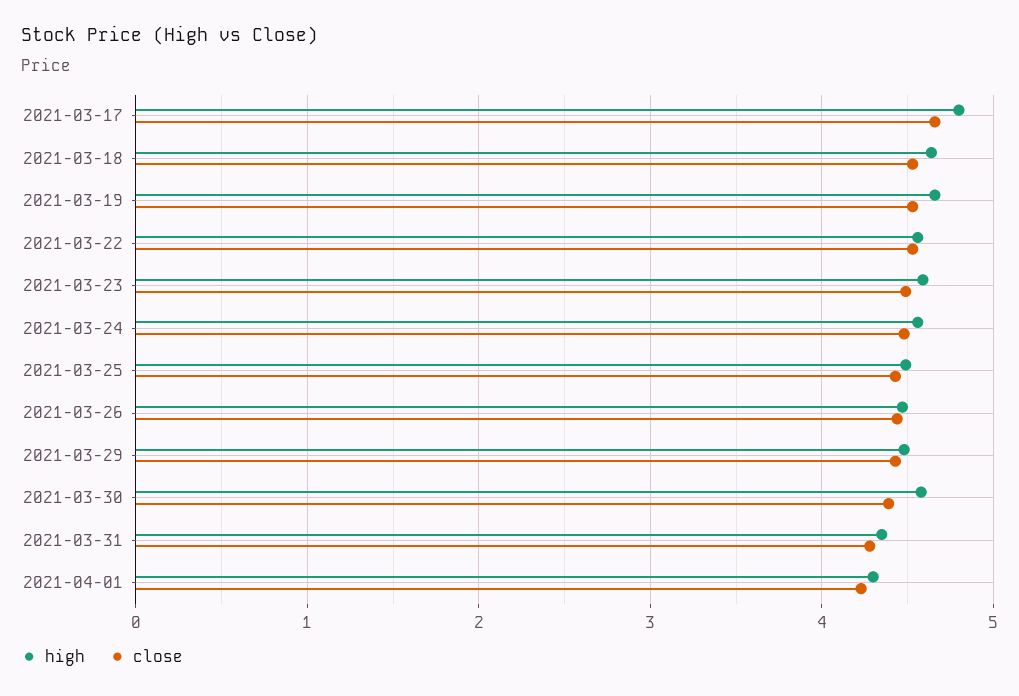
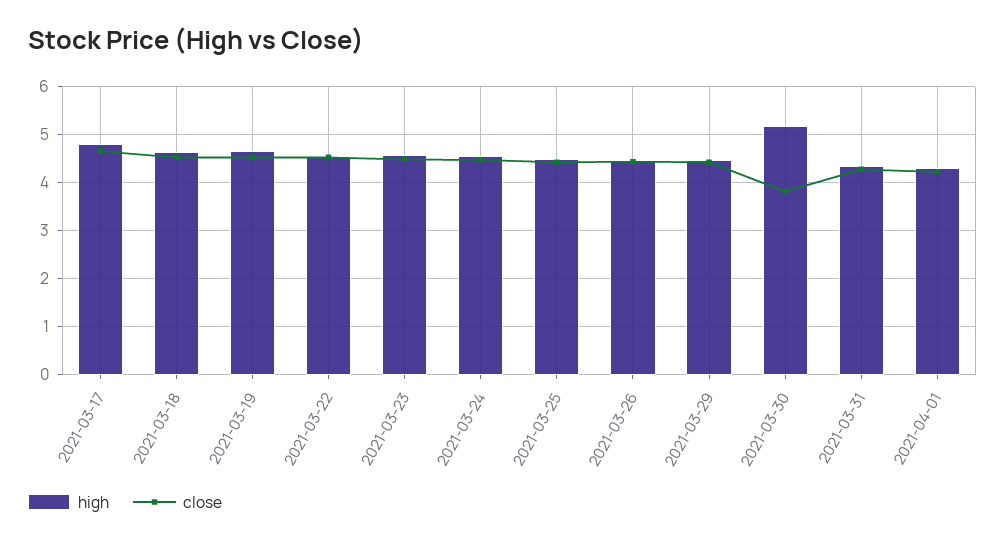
high, 2021-03-30: 4.6 -> 5.2
close, 2021-03-30: 4.4 -> 3.8

